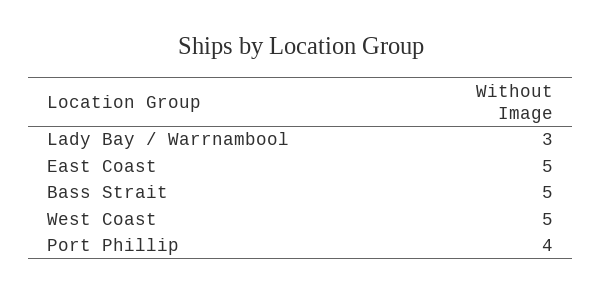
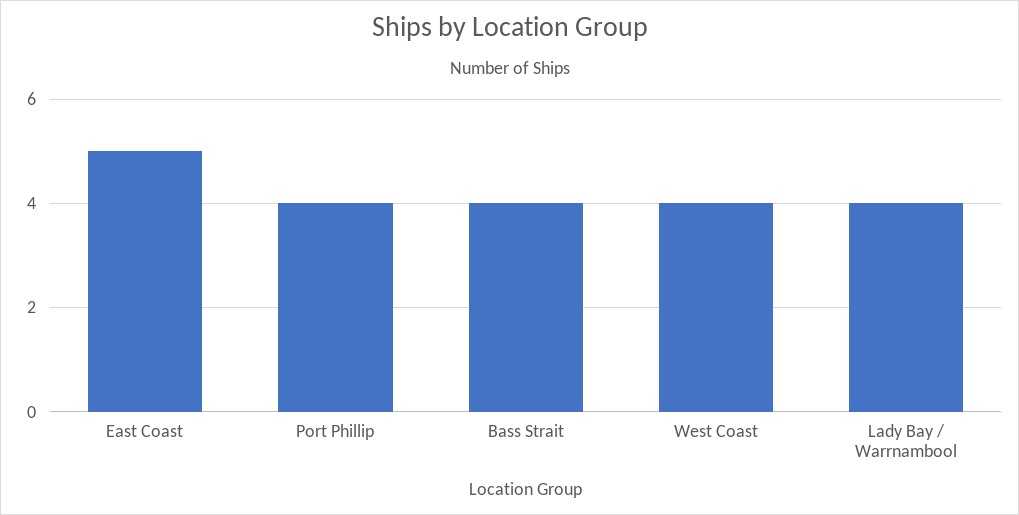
Lady Bay / Warrnambool: 3 -> 4
Bass Strait: 5 -> 4
West Coast: 5 -> 4

